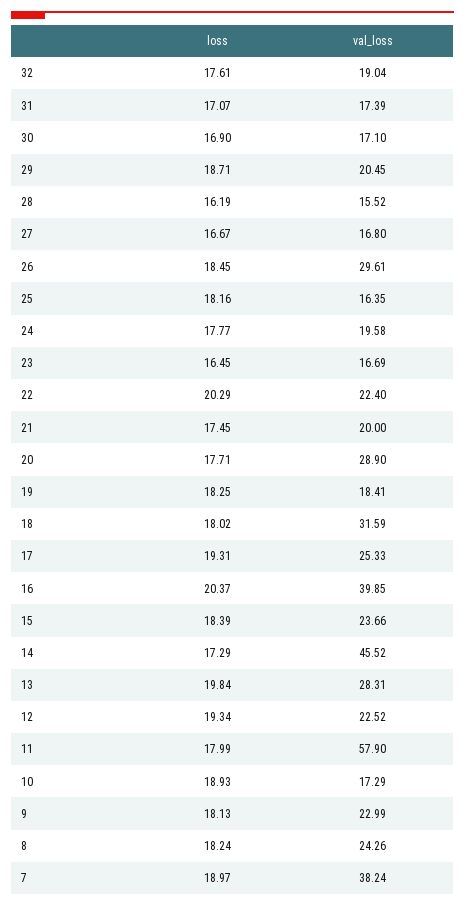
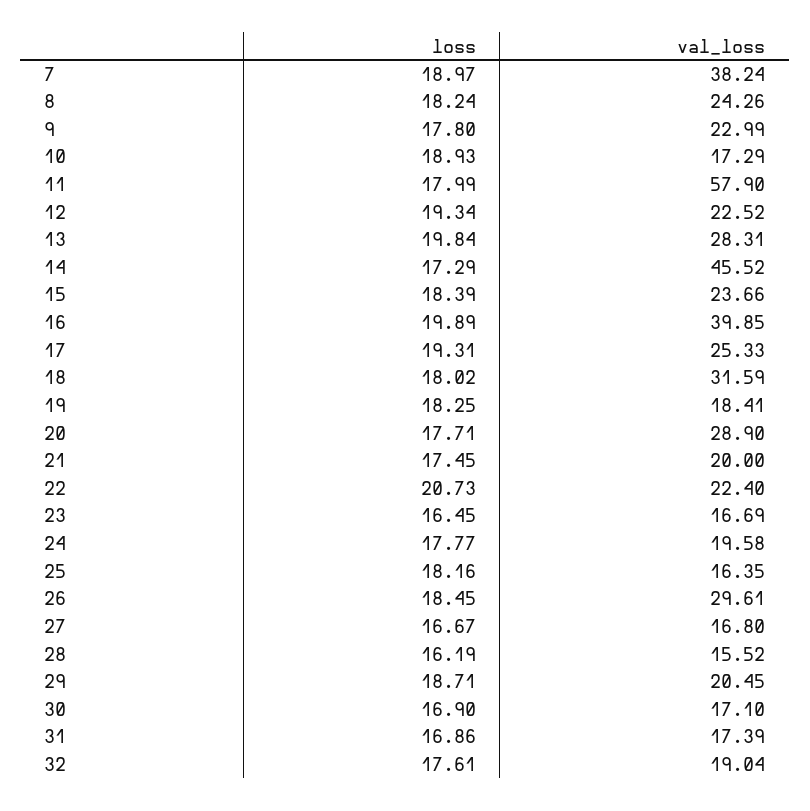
loss, 31: 17.07 -> 16.86
loss, 22: 20.29 -> 20.73
loss, 16: 20.37 -> 19.89
loss, 9: 18.13 -> 17.8

